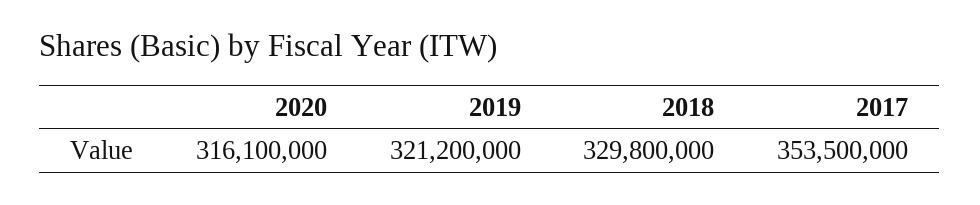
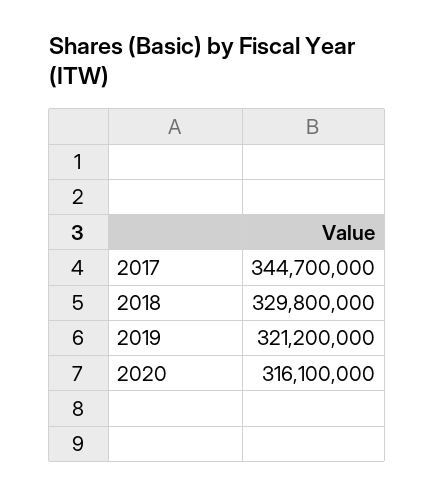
2017: 353500000 -> 344700000

